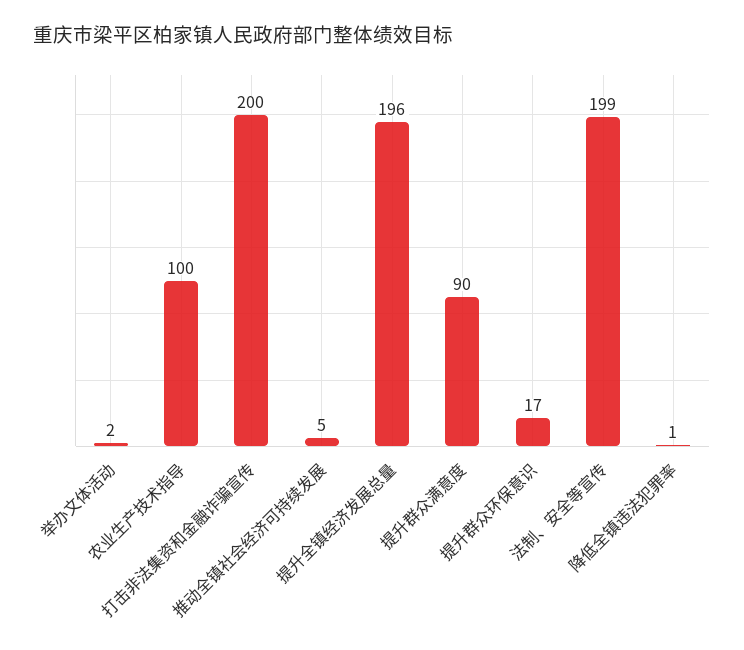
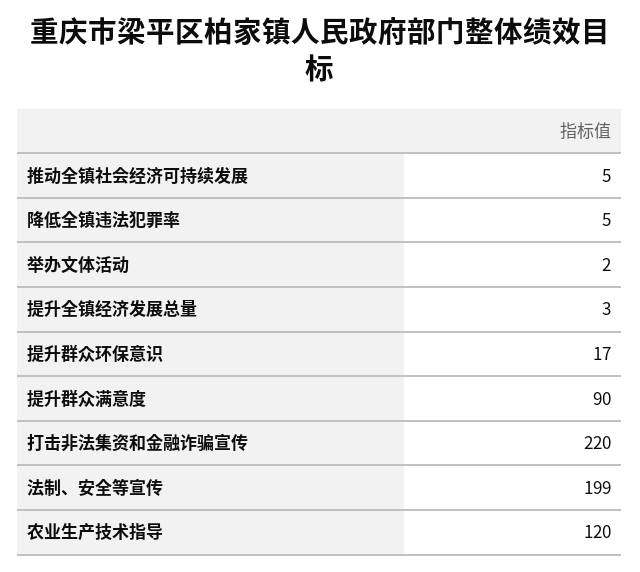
农业生产技术指导: 100 -> 120
打击非法集资和金融诈骗宣传: 200 -> 220
提升全镇经济发展总量: 196 -> 3
降低全镇违法犯罪率: 1 -> 5

